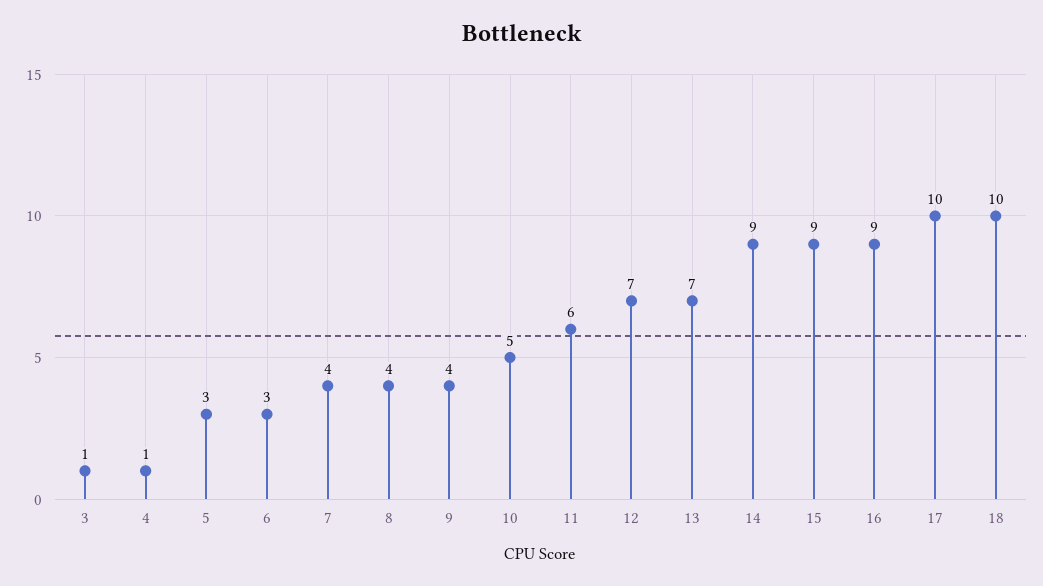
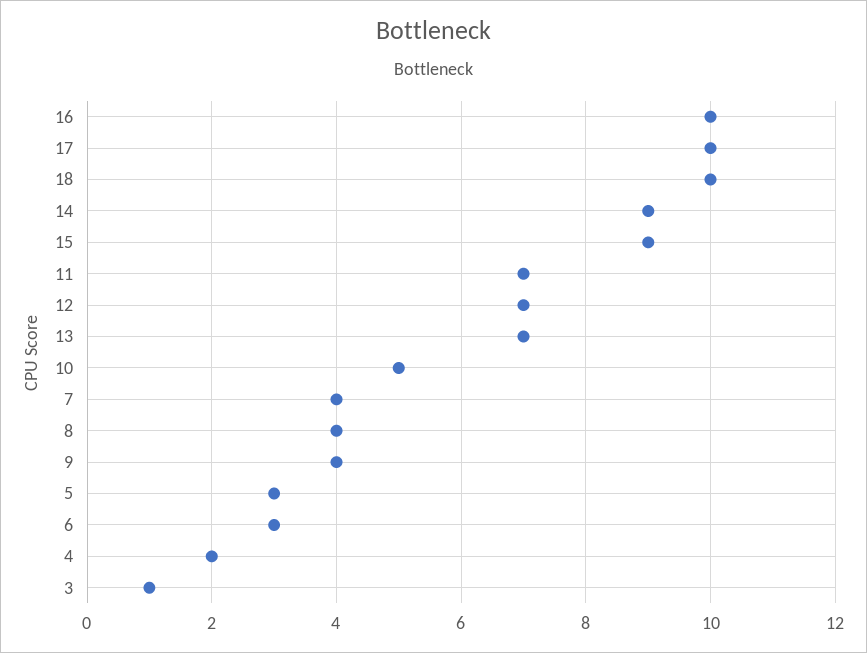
4: 1 -> 2
11: 6 -> 7
16: 9 -> 10

